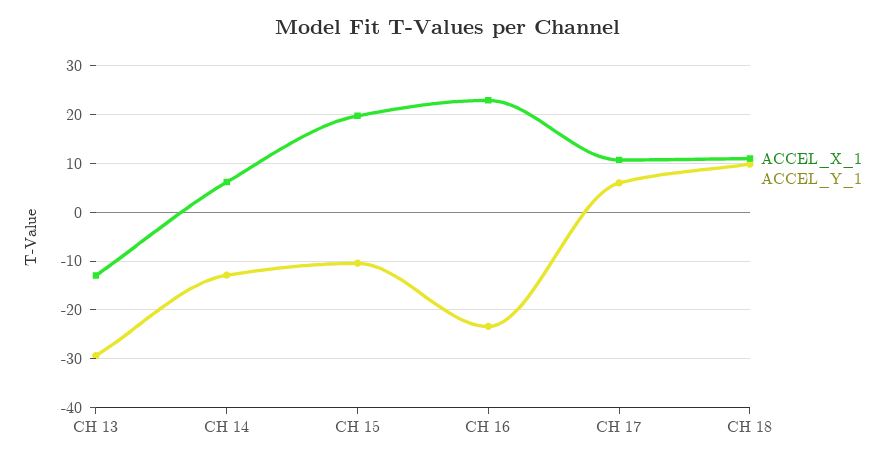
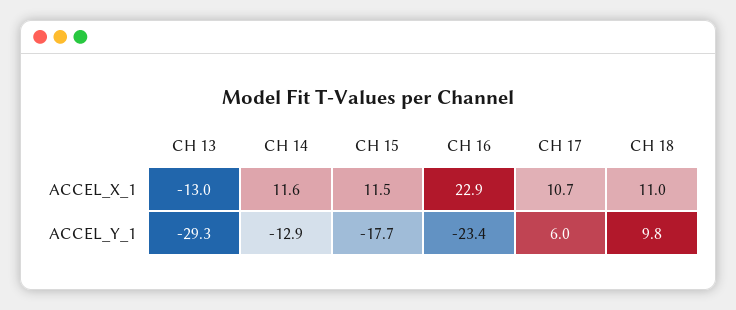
ACCEL_X_1, CH 14: 6 -> 11.6
ACCEL_X_1, CH 15: 20 -> 11.5
ACCEL_Y_1, CH 15: -10 -> -17.7

